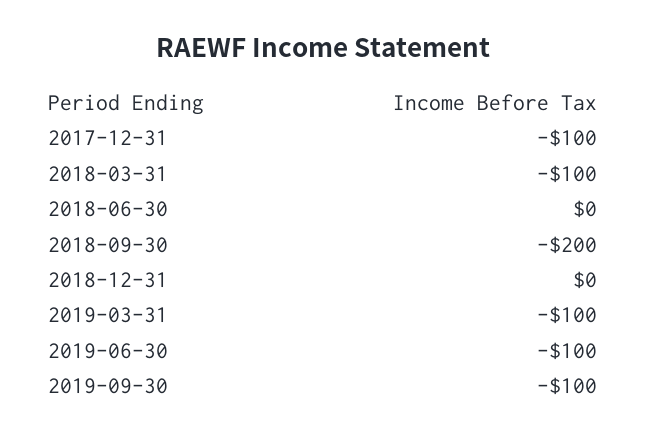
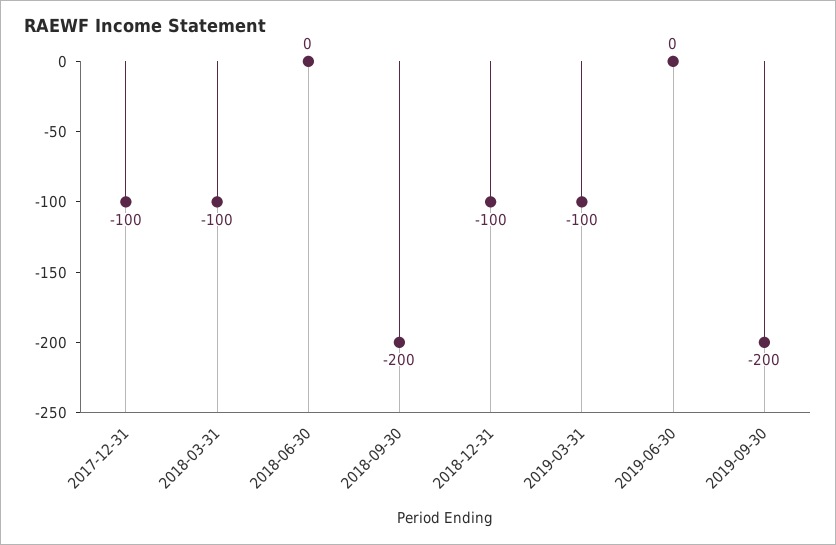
2018-12-31: 0 -> -100
2019-06-30: -100 -> 0
2019-09-30: -100 -> -200

